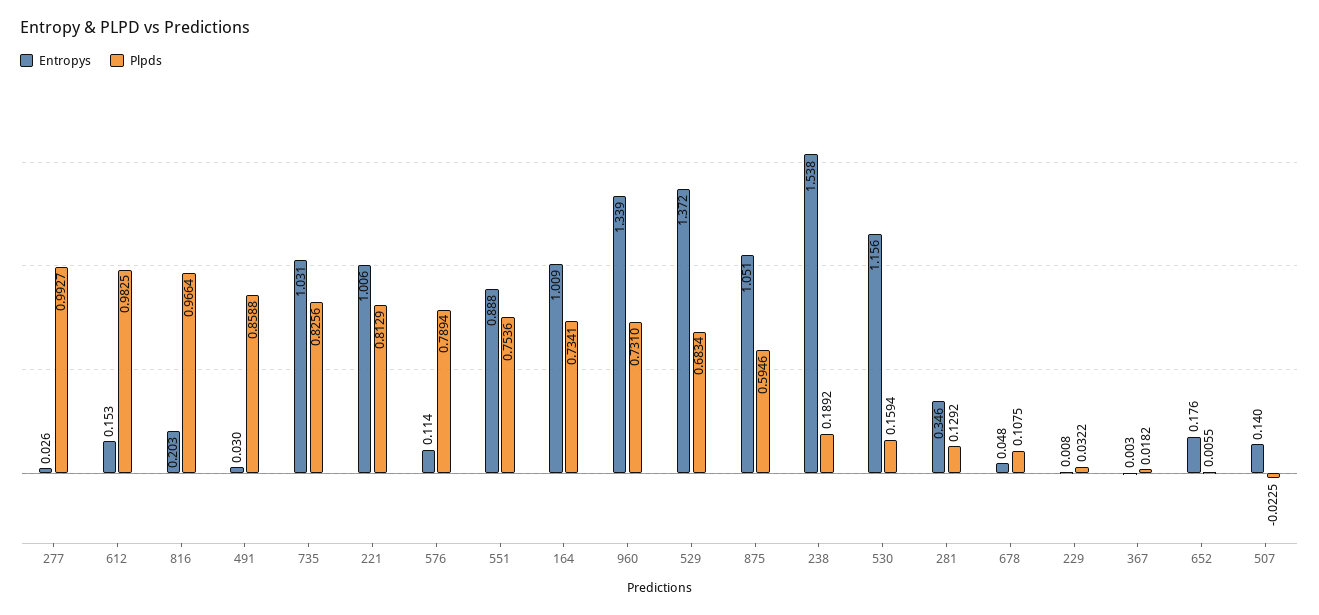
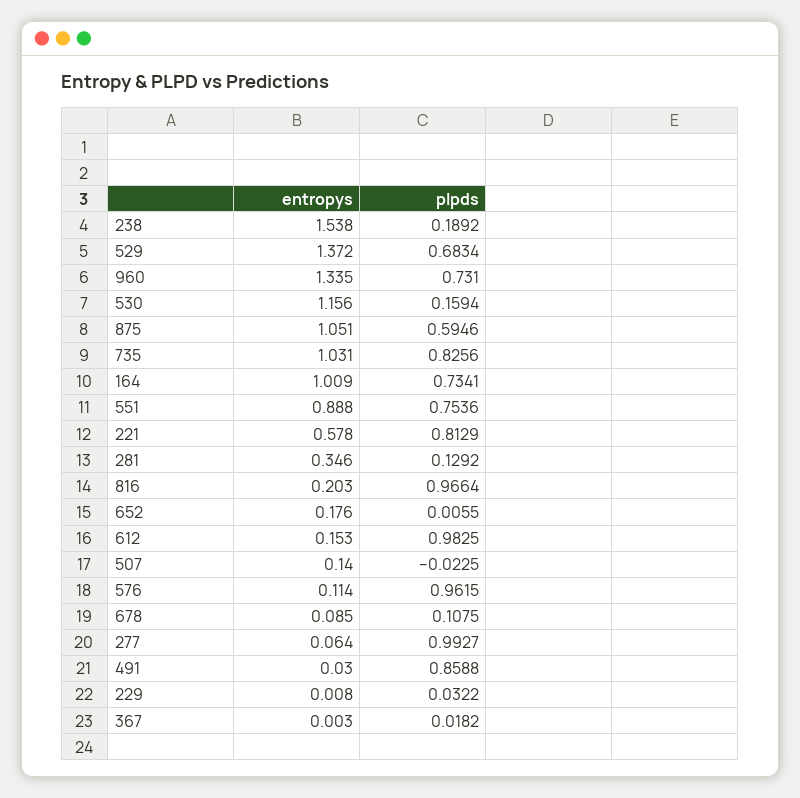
Entropys, 277: 0.026 -> 0.064
Entropys, 221: 1.006 -> 0.578
Plpds, 576: 0.7894 -> 0.9615
Entropys, 960: 1.339 -> 1.335
Entropys, 678: 0.048 -> 0.085

